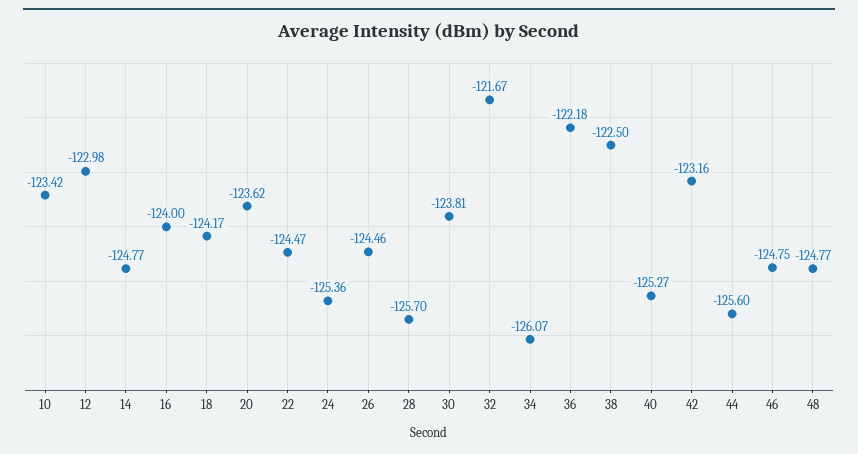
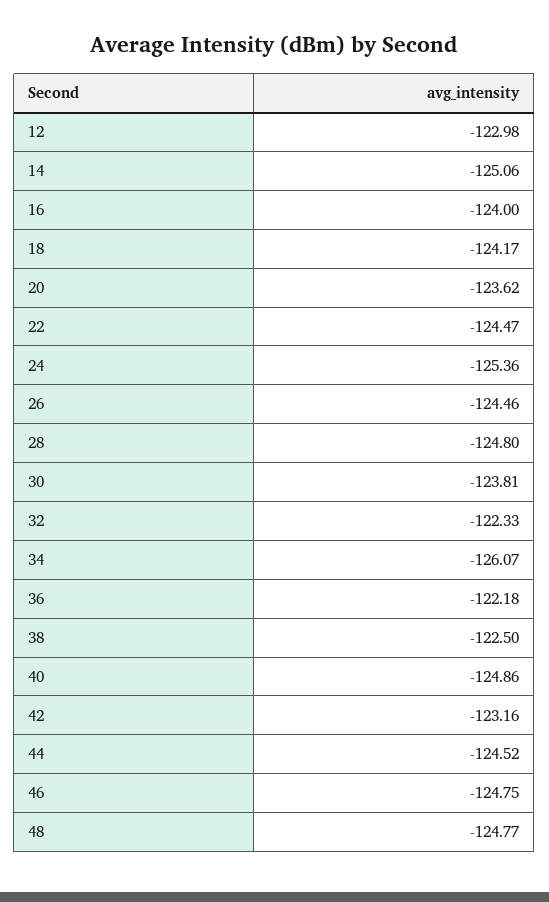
10: -123.42 -> none
14: -124.77 -> -125.06
28: -125.7 -> -124.8
32: -121.67 -> -122.33
40: -125.27 -> -124.86
44: -125.6 -> -124.52

